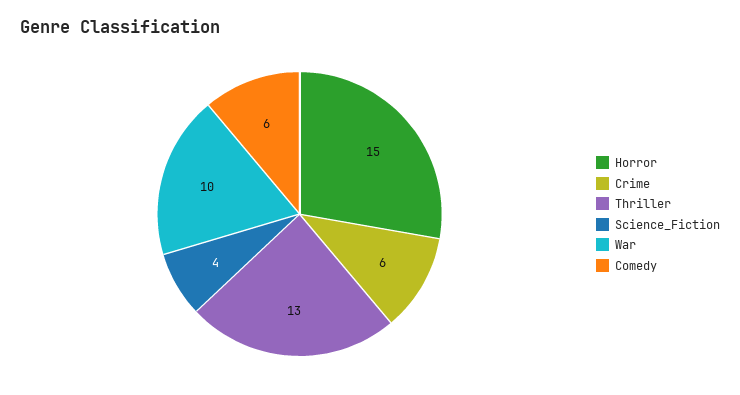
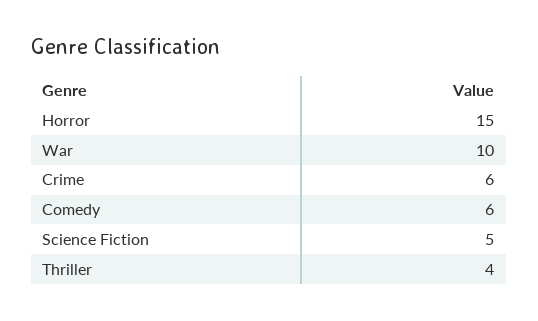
Thriller: 13 -> 4
Science_Fiction: 4 -> 5

